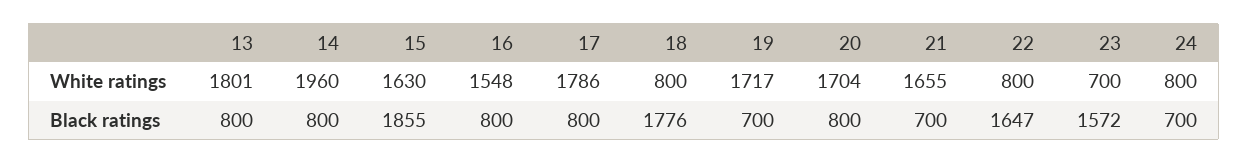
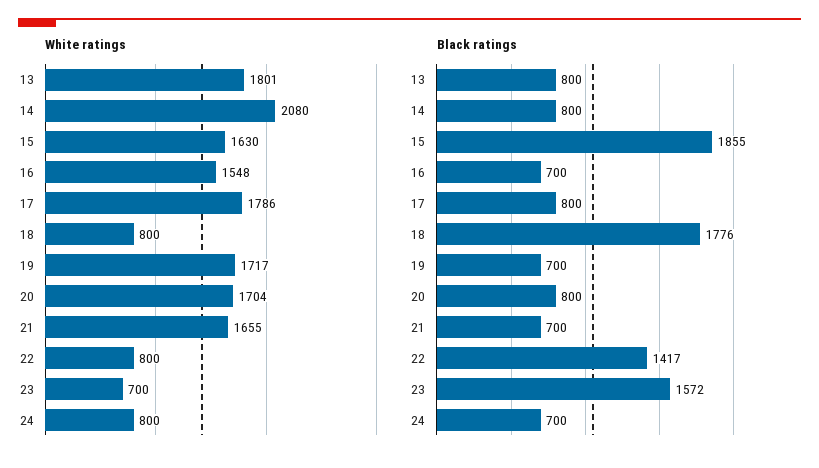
White ratings, 14: 1960 -> 2080
Black ratings, 16: 800 -> 700
Black ratings, 22: 1647 -> 1417

